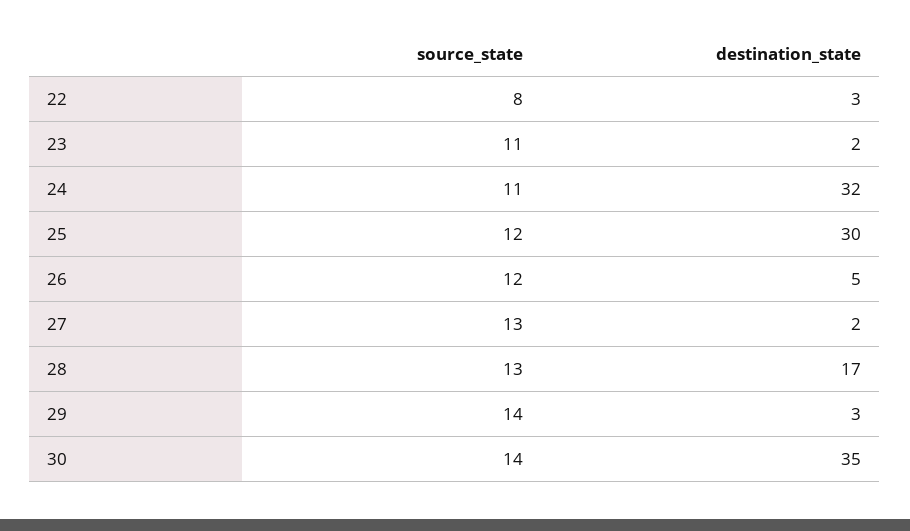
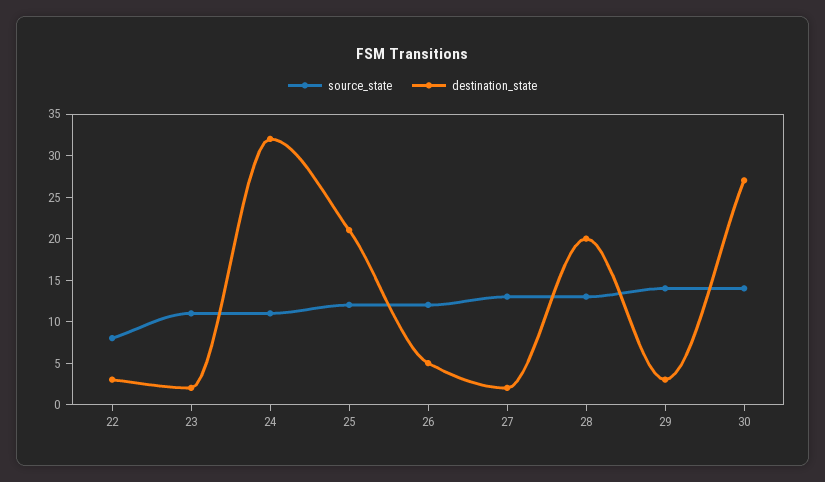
destination_state, 25: 30 -> 21
destination_state, 28: 17 -> 20
destination_state, 30: 35 -> 27

